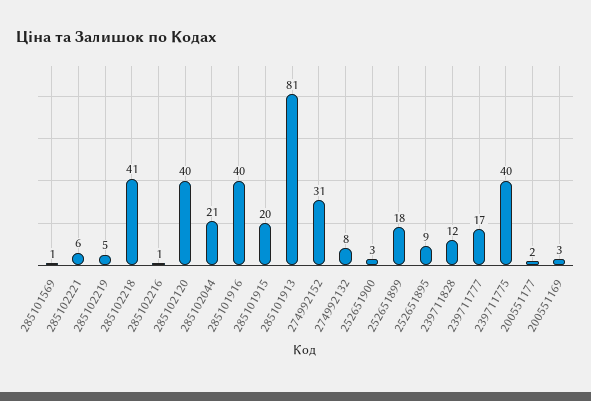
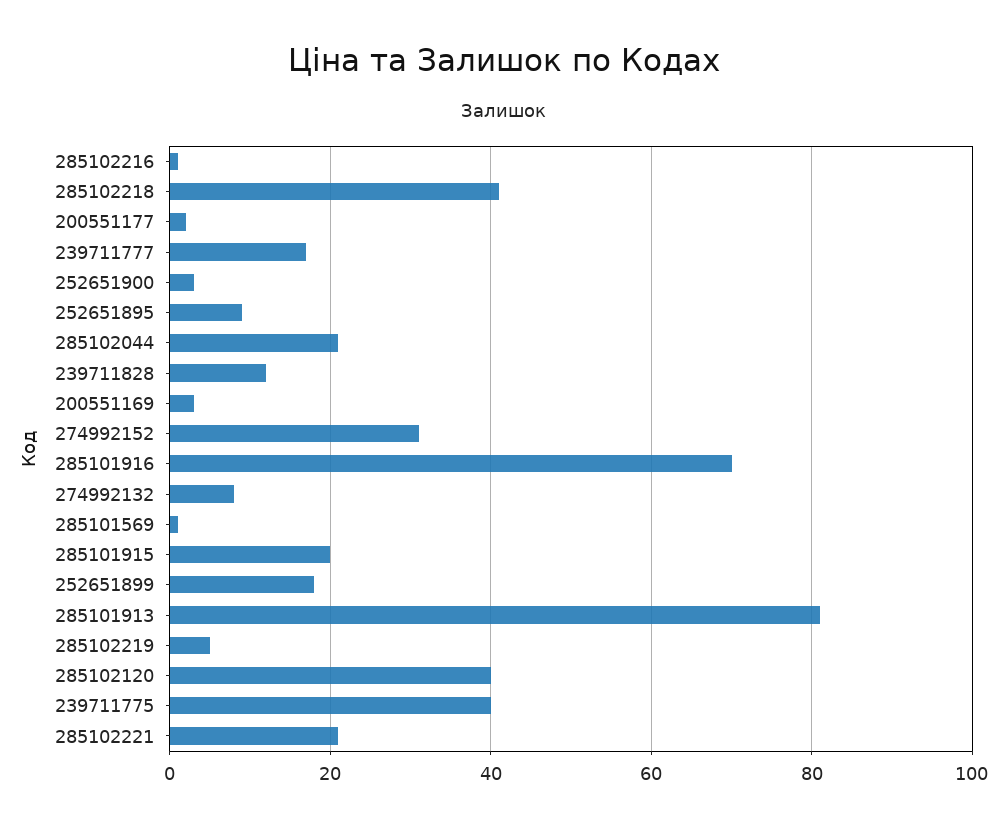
285102221: 6 -> 20
285101916: 40 -> 70

